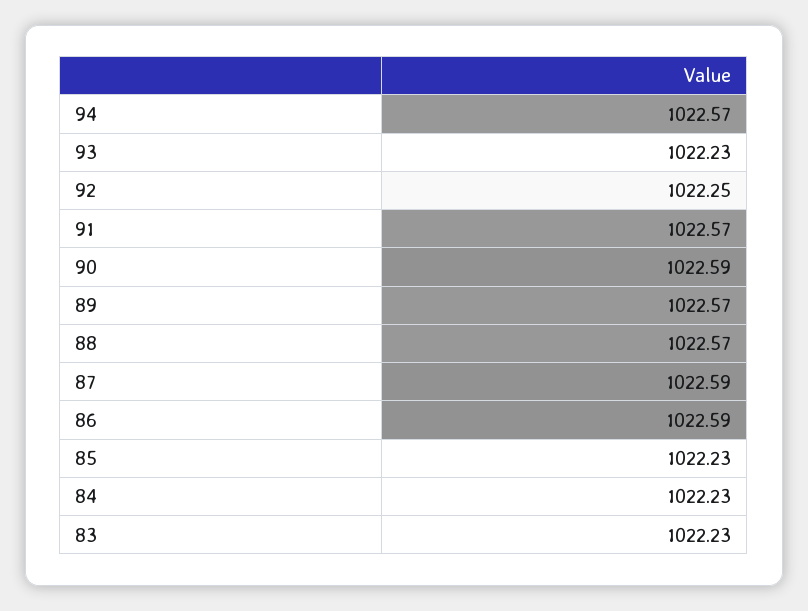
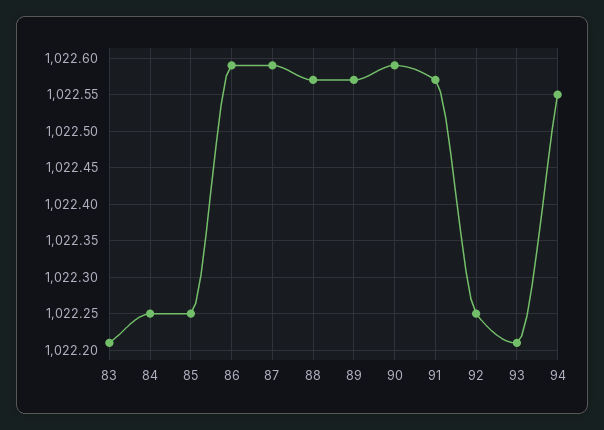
94: 1022.57 -> 1022.55
93: 1022.23 -> 1022.21
85: 1022.23 -> 1022.25
84: 1022.23 -> 1022.25
83: 1022.23 -> 1022.21

